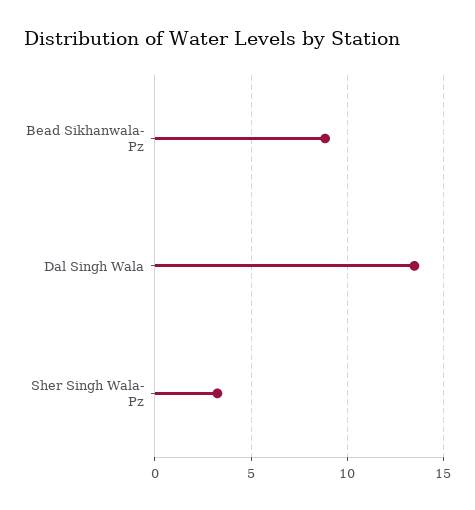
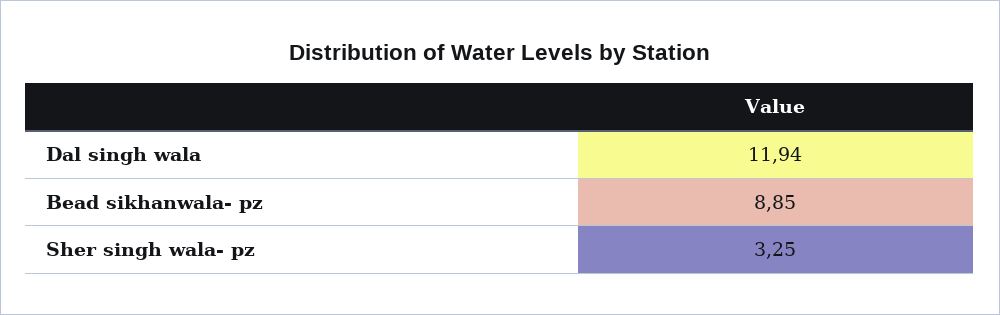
Dal Singh Wala: 13.5 -> 11.94

